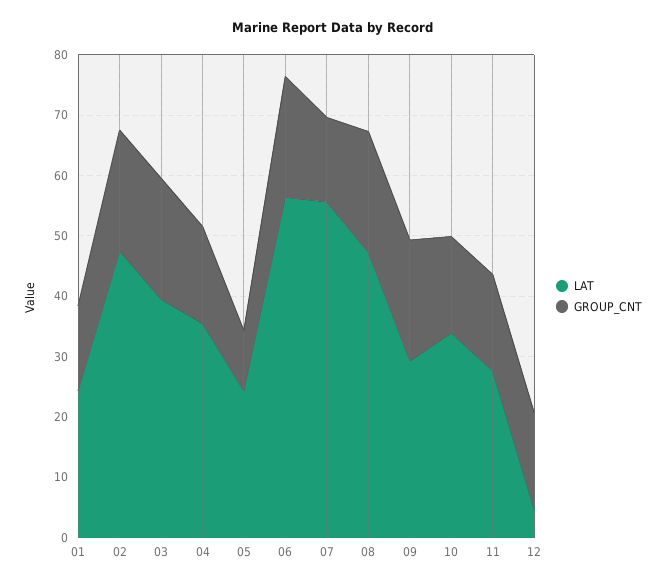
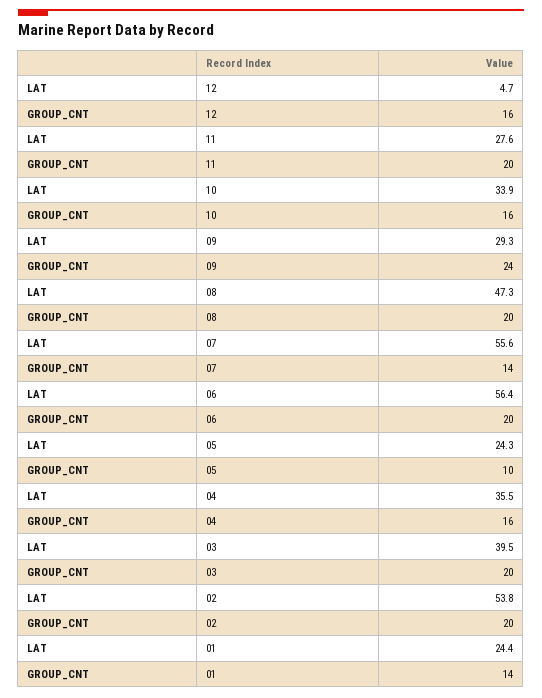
LAT, 02: 48 -> 53.8
GROUP_CNT, 09: 20 -> 24
GROUP_CNT, 11: 16 -> 20

